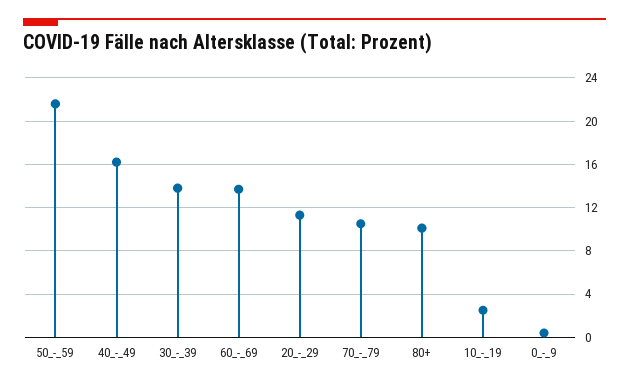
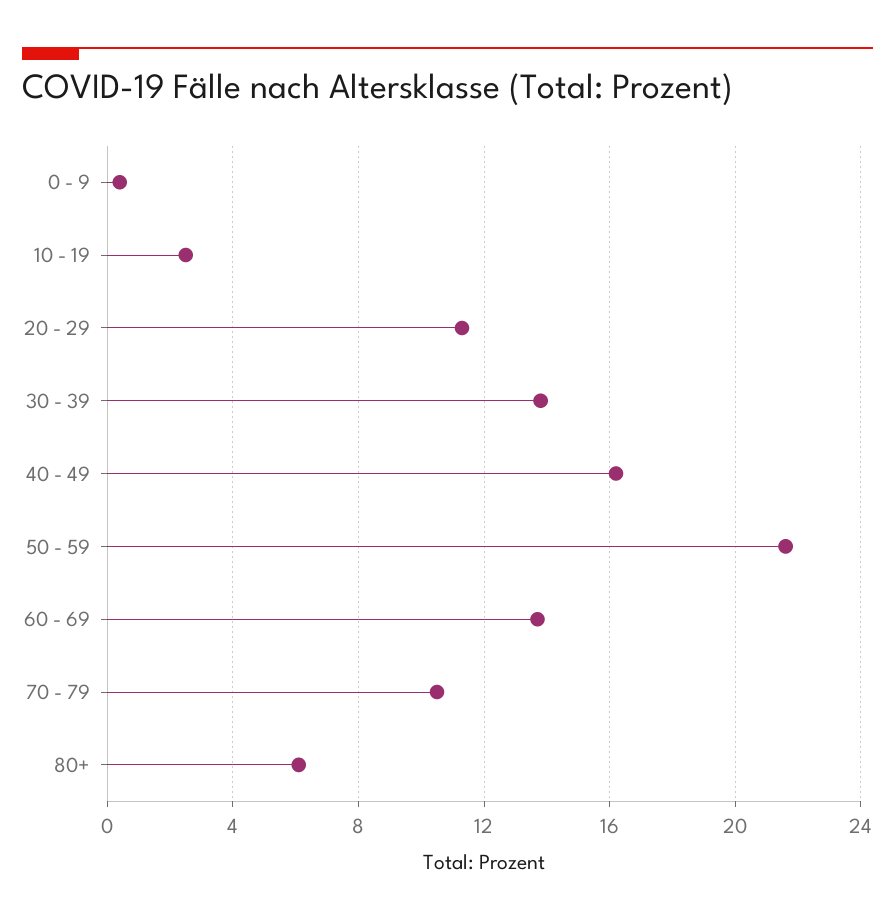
80+: 10 -> 6

